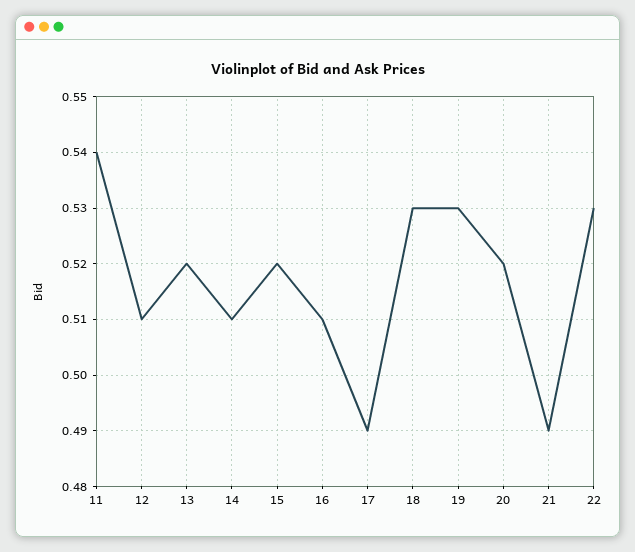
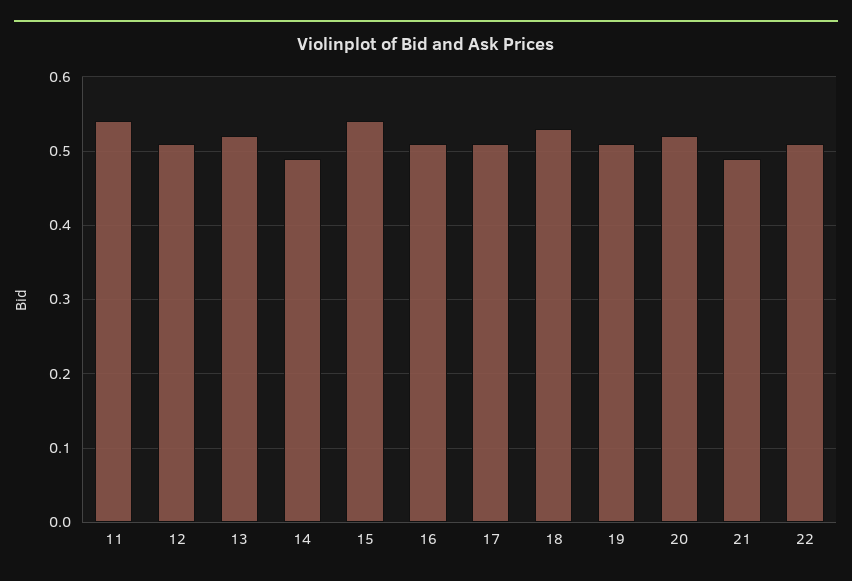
14: 0.51 -> 0.49
15: 0.52 -> 0.54
17: 0.49 -> 0.51
19: 0.53 -> 0.51
22: 0.53 -> 0.51

